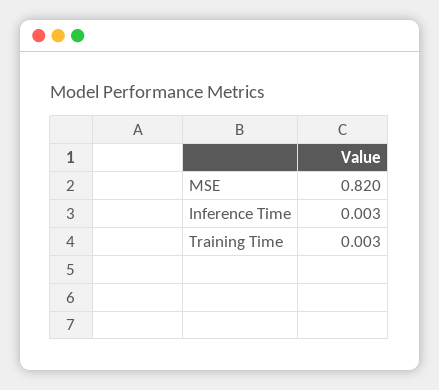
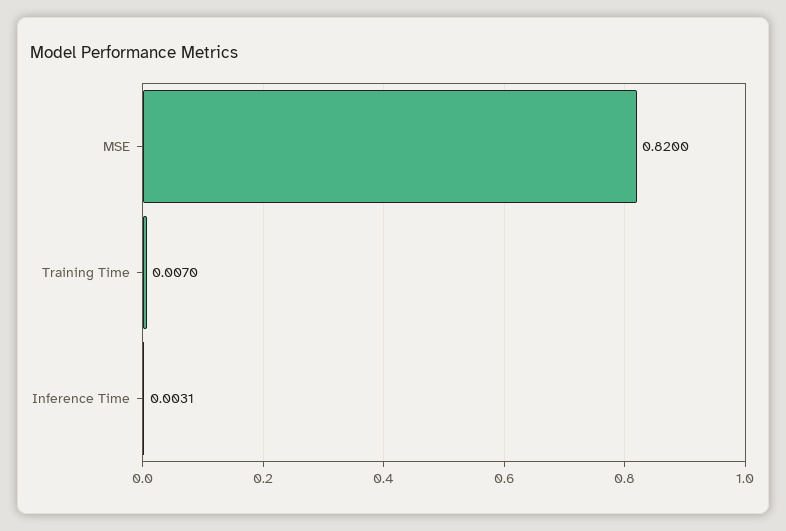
Training Time: 0.003 -> 0.007

